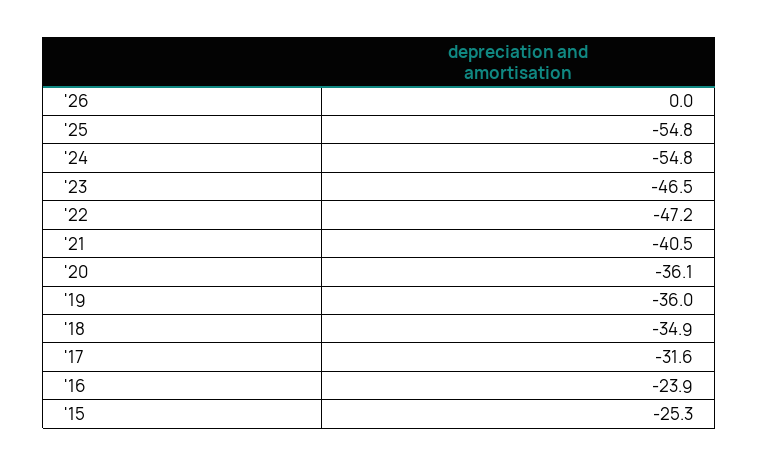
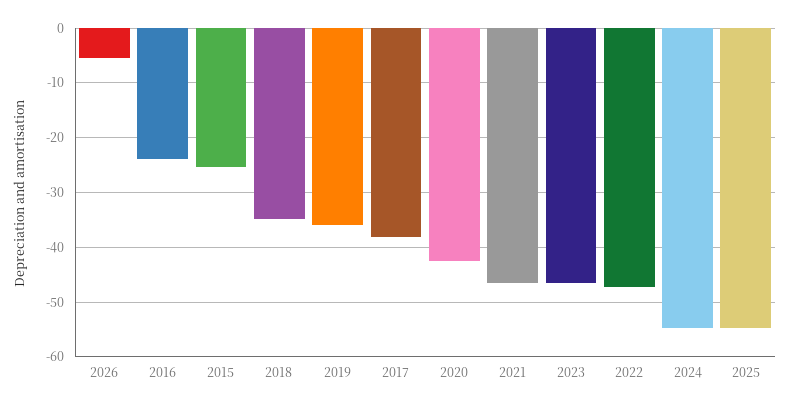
'26: 0 -> -6
'21: -40.5 -> -46
'20: -36.1 -> -42
'17: -31.6 -> -38

